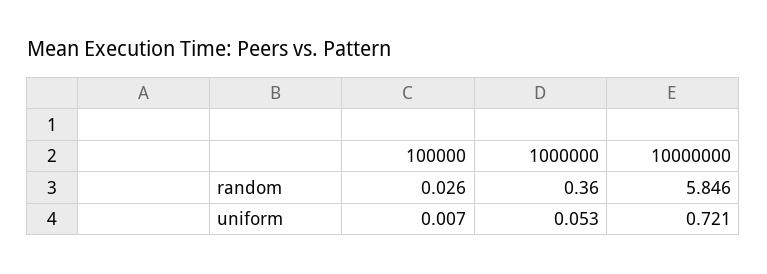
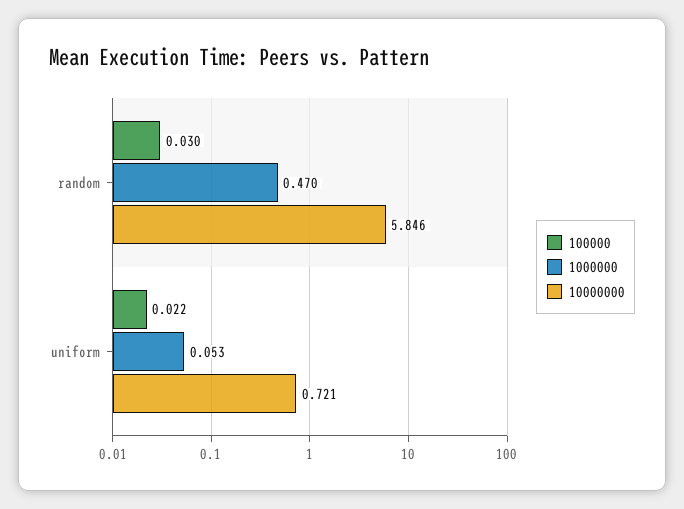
100000, random: 0.026 -> 0.03
1000000, random: 0.36 -> 0.47
100000, uniform: 0.007 -> 0.022

